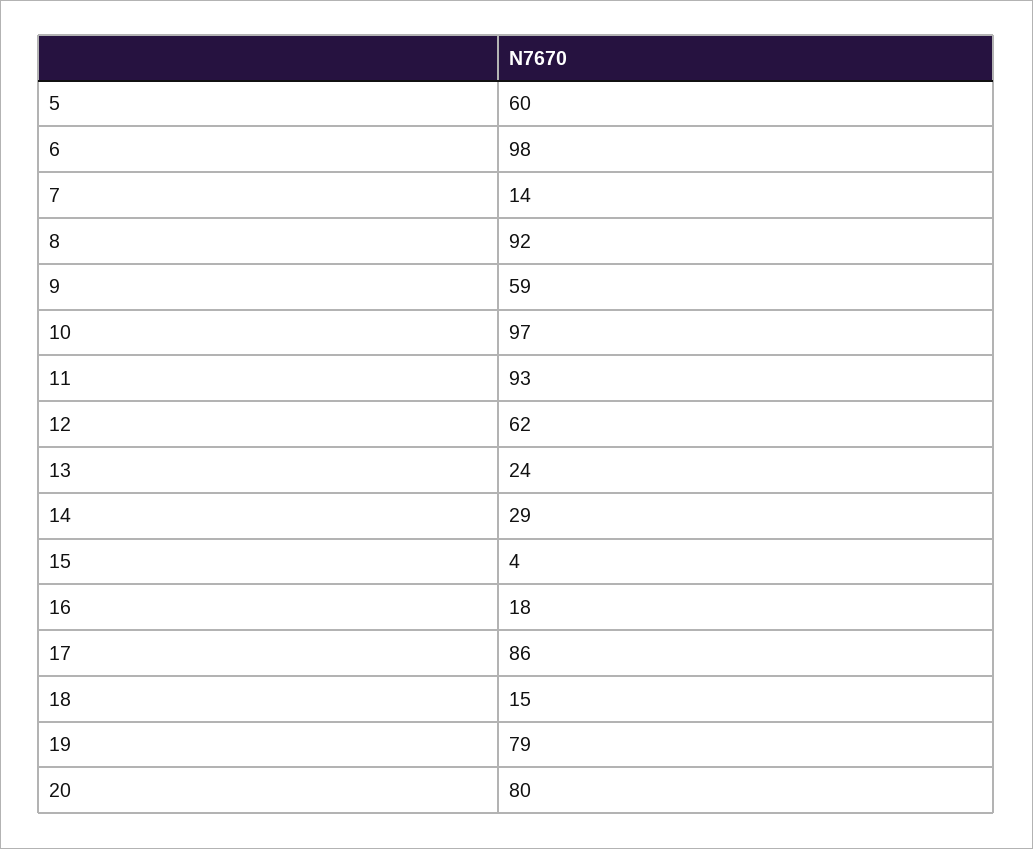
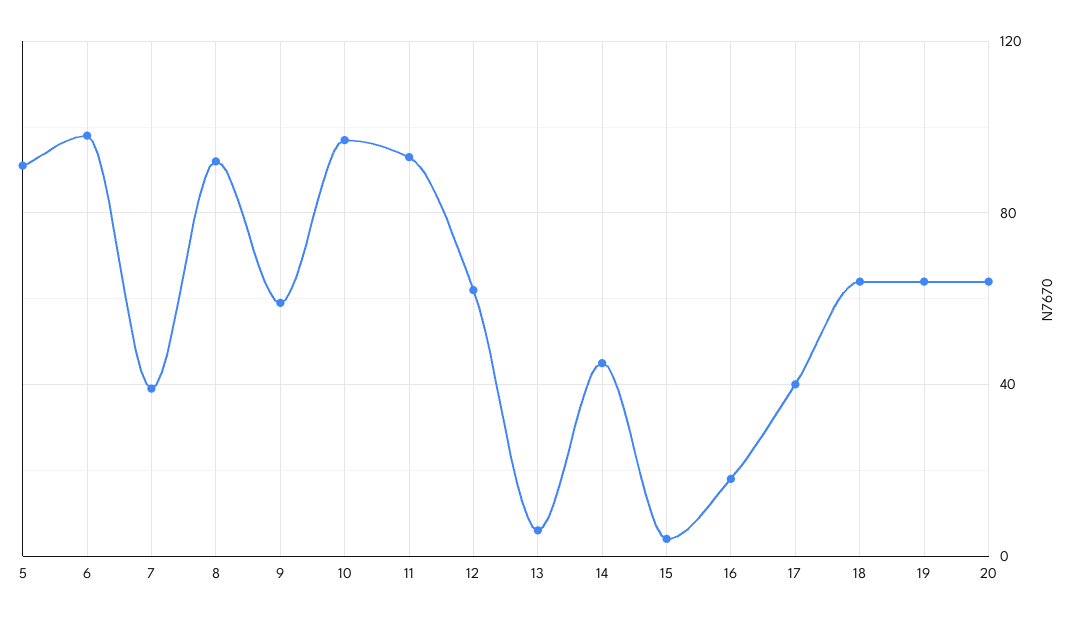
5: 60 -> 90
7: 14 -> 40
13: 24 -> 5
14: 29 -> 45
17: 86 -> 40
18: 15 -> 65
19: 79 -> 65
20: 80 -> 65

